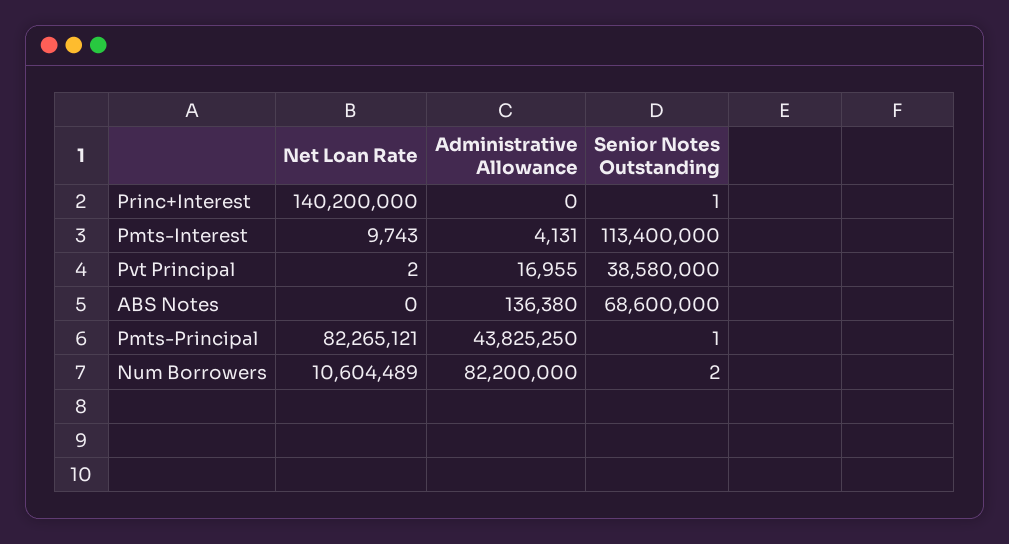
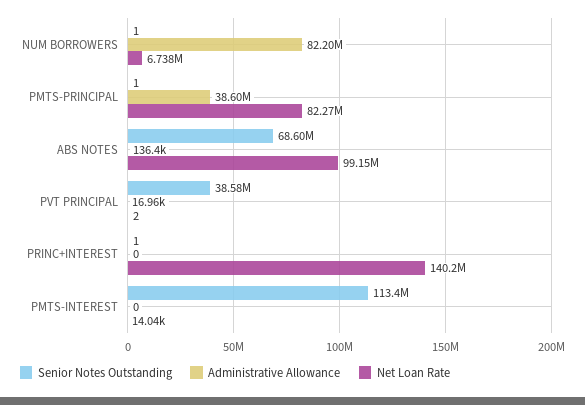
Net Loan Rate, Pmts-Interest: 9743 -> 14040
Administrative Allowance, Pmts-Interest: 4131 -> 0
Net Loan Rate, ABS Notes: 0 -> 99150000
Administrative Allowance, Pmts-Principal: 43825250 -> 38600000
Net Loan Rate, Num Borrowers: 10604489 -> 6738000
Senior Notes Outstanding, Num Borrowers: 2 -> 1

